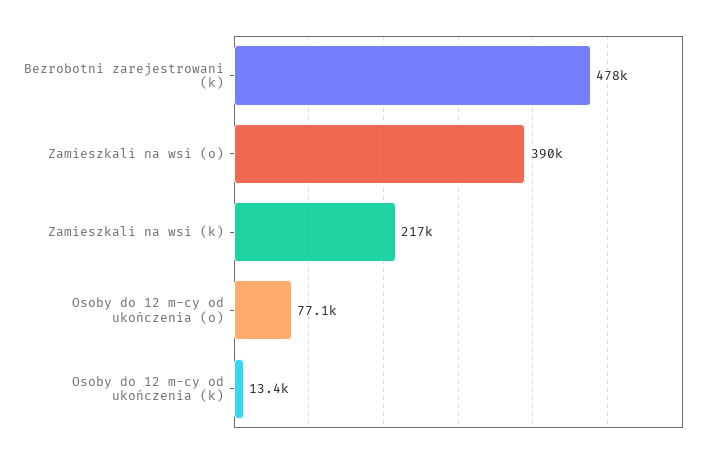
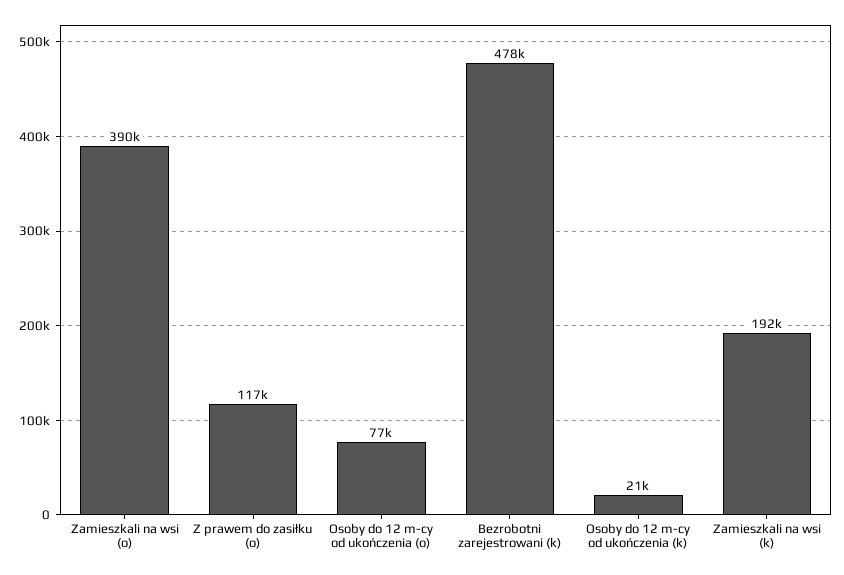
Zamieszkali na wsi (k): 217000 -> 192000
Osoby do 12 m-cy od ukończenia (k): 13400 -> 21000
Z prawem do zasiłku (o): none -> 117000

